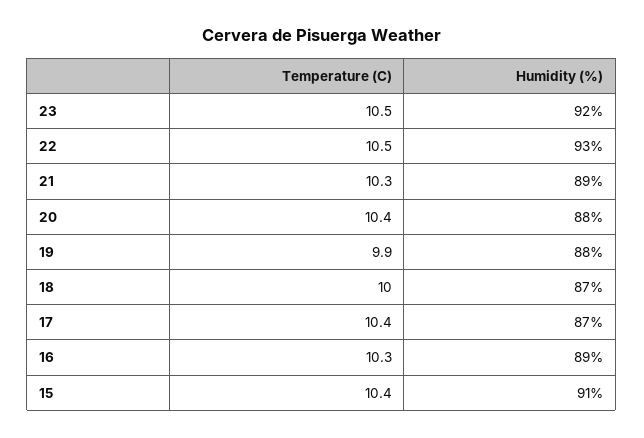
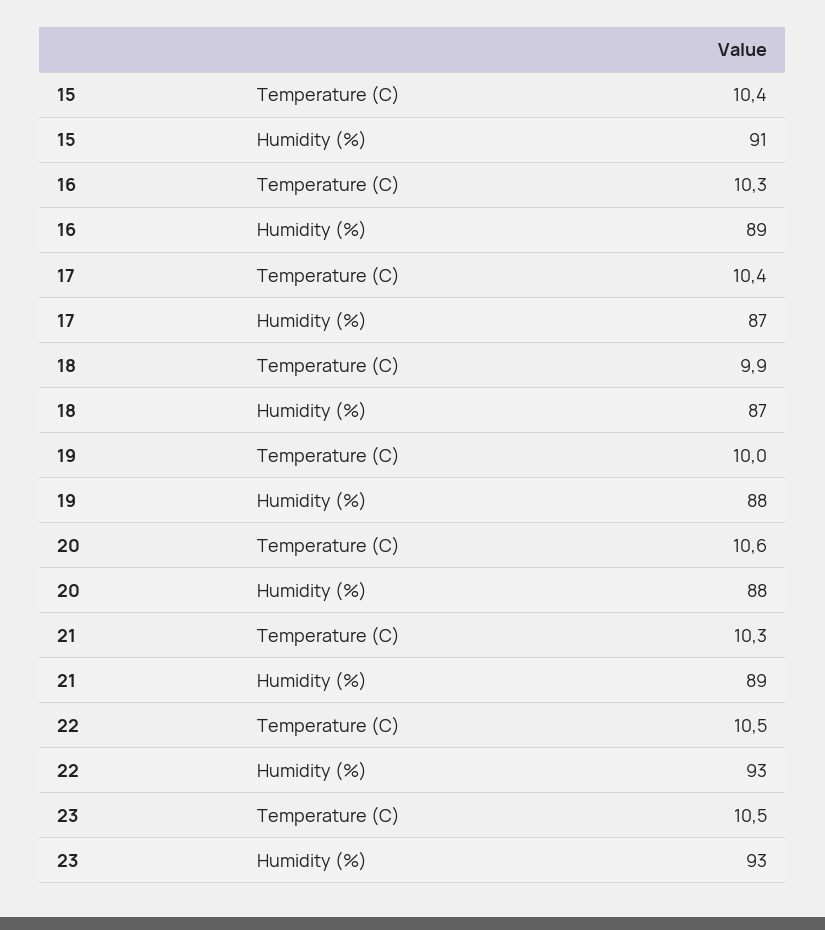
Humidity (%), 23: 92 -> 93
Temperature (C), 20: 10.4 -> 10.6
Temperature (C), 19: 9.9 -> 10
Temperature (C), 18: 10 -> 9.9

